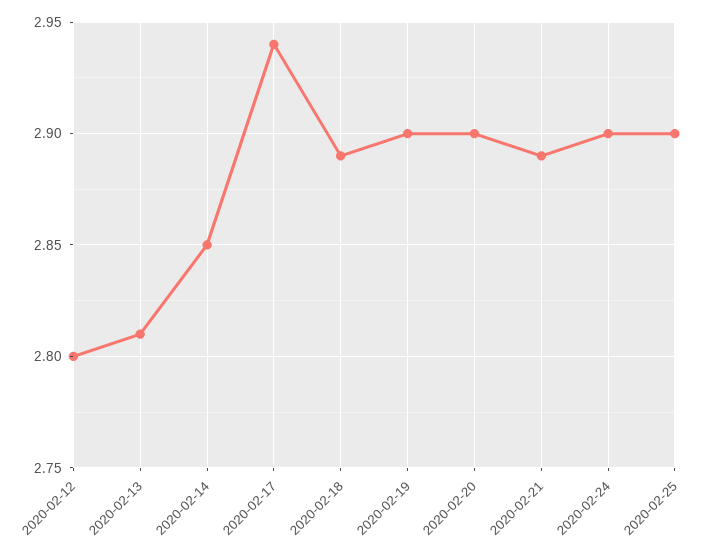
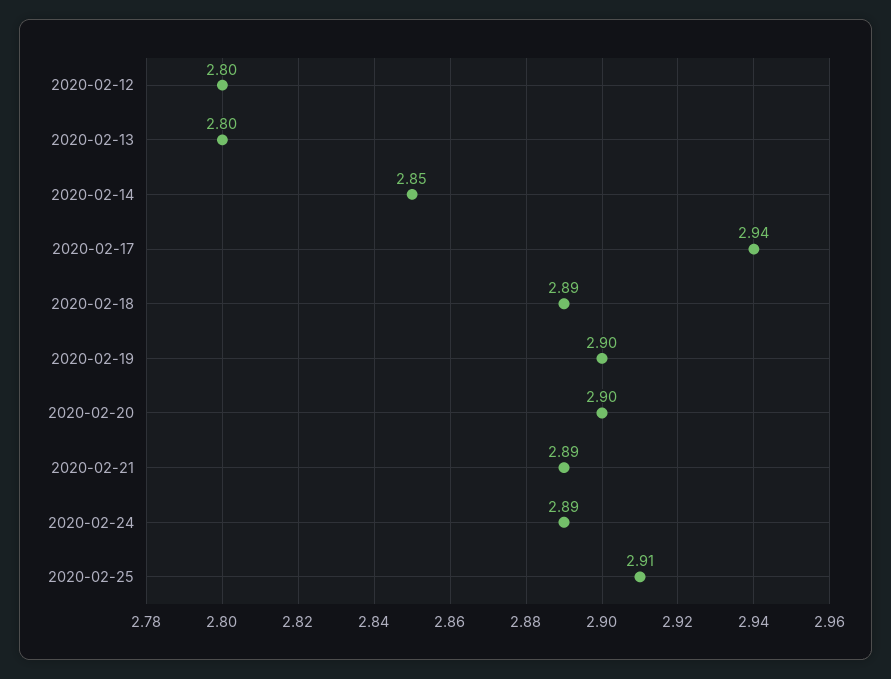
2020-02-13: 2.81 -> 2.8
2020-02-24: 2.9 -> 2.89
2020-02-25: 2.9 -> 2.91

